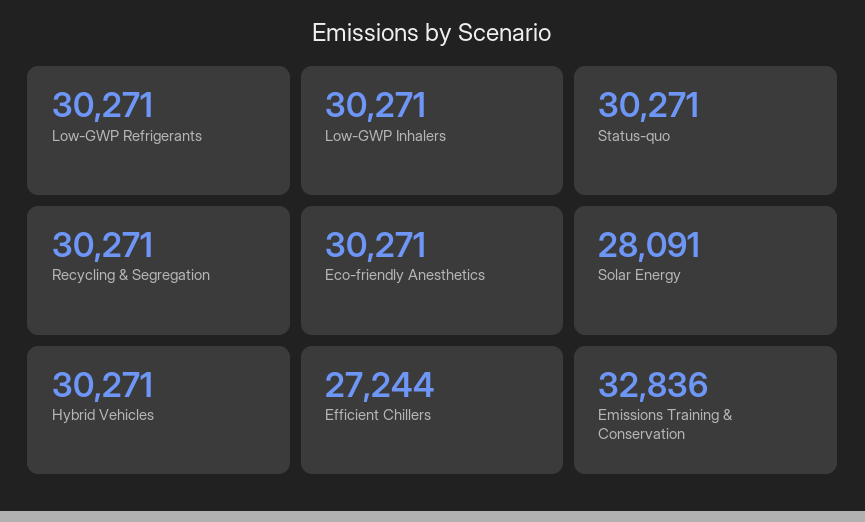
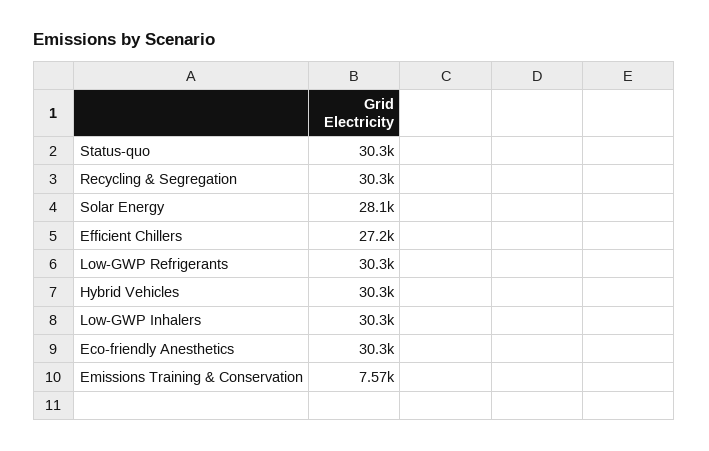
Emissions Training & Conservation: 32836 -> 7570

